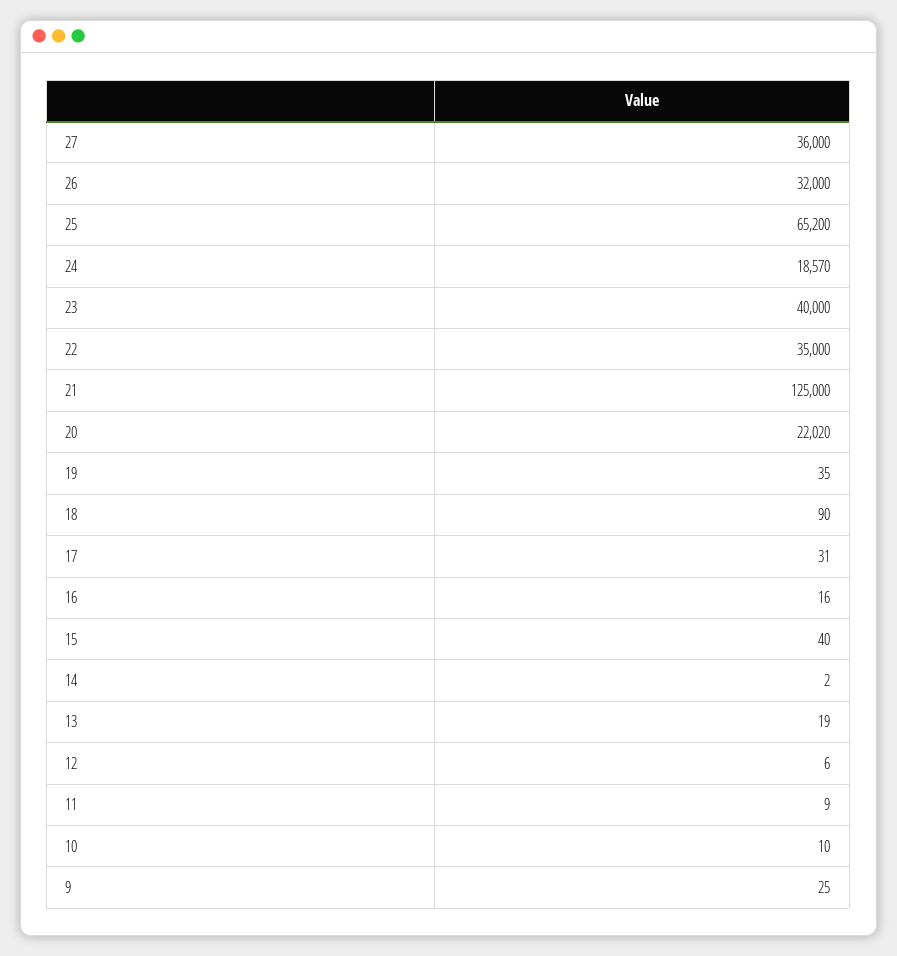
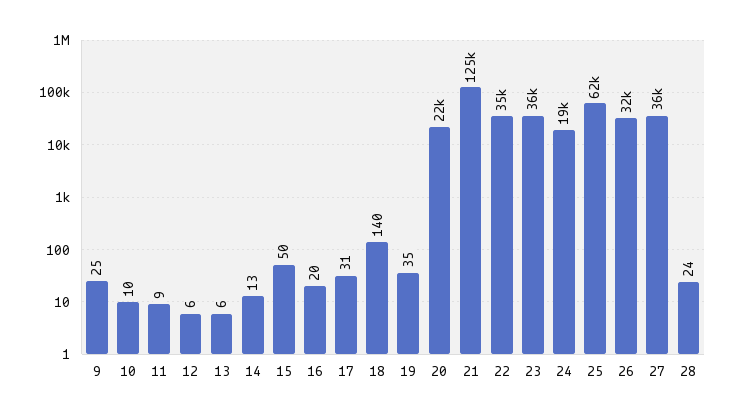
25: 65200 -> 62000
23: 40000 -> 36000
18: 90 -> 140
16: 16 -> 20
15: 40 -> 50
14: 2 -> 13
13: 19 -> 6
28: none -> 24

